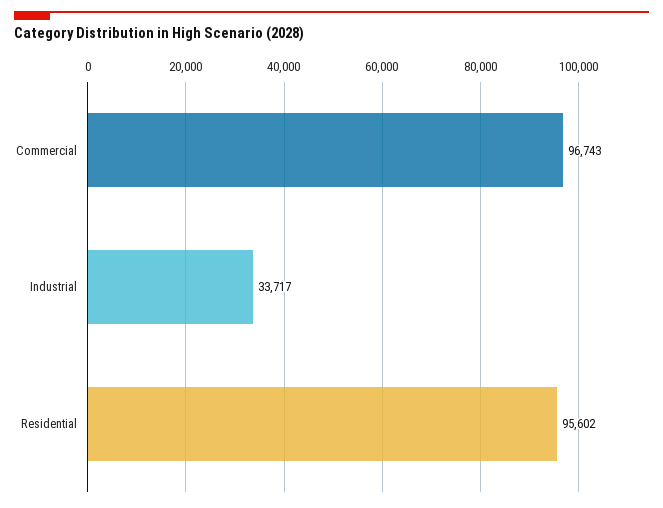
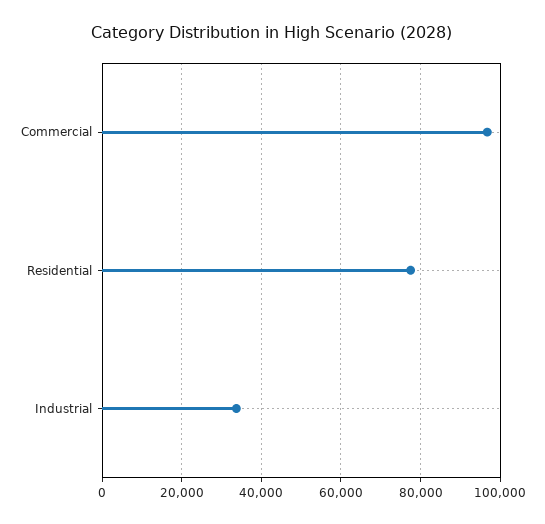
Residential: 95602 -> 78000

